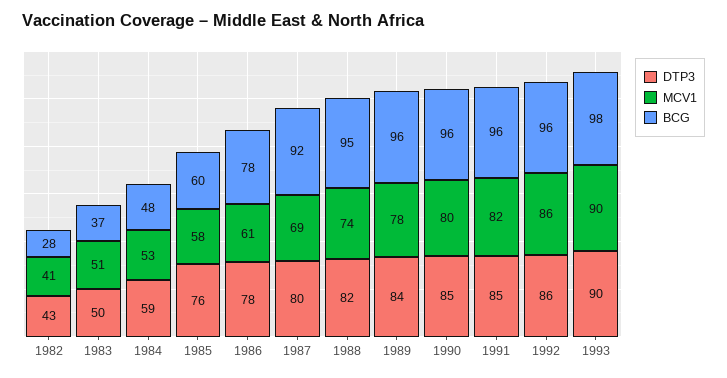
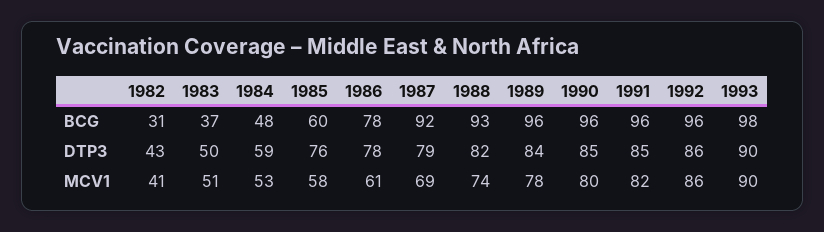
BCG, 1982: 28 -> 31
DTP3, 1987: 80 -> 79
BCG, 1988: 95 -> 93

